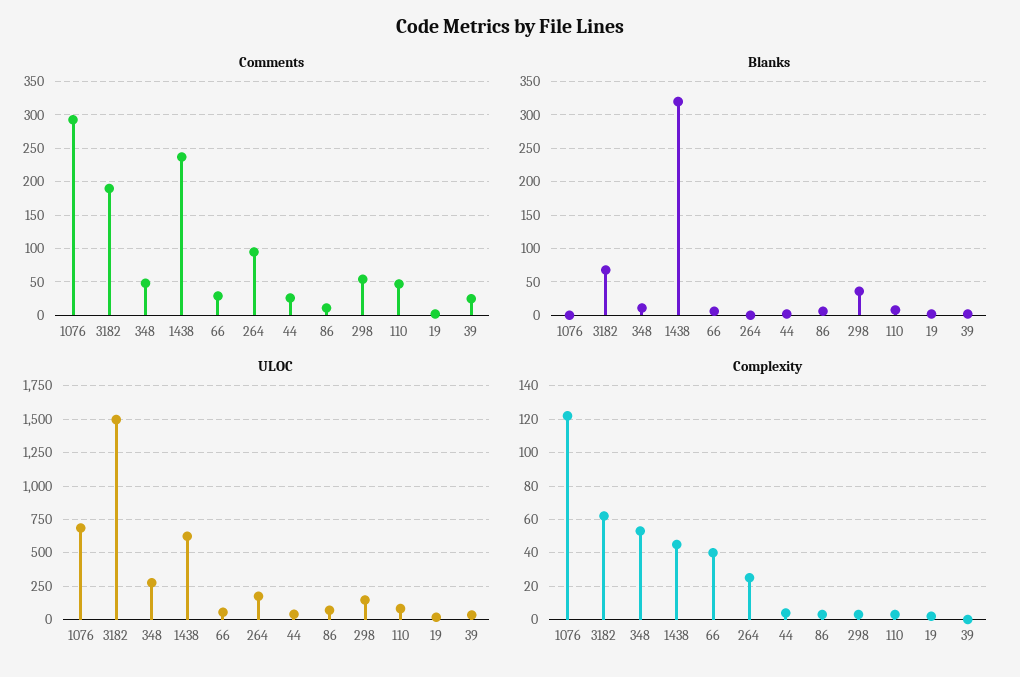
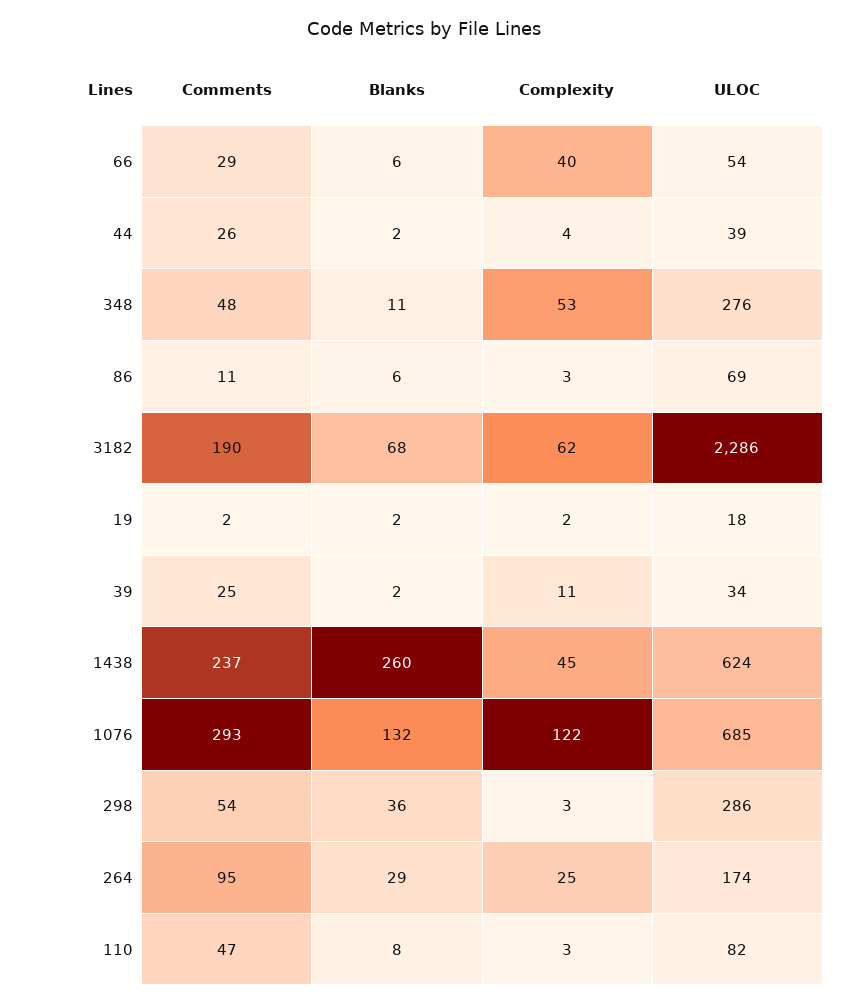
Blanks, 1076: 0 -> 132
Blanks, 1438: 320 -> 260
Blanks, 264: 0 -> 29
ULOC, 3182: 1500 -> 2286
ULOC, 298: 150 -> 286
Complexity, 39: 0 -> 11

